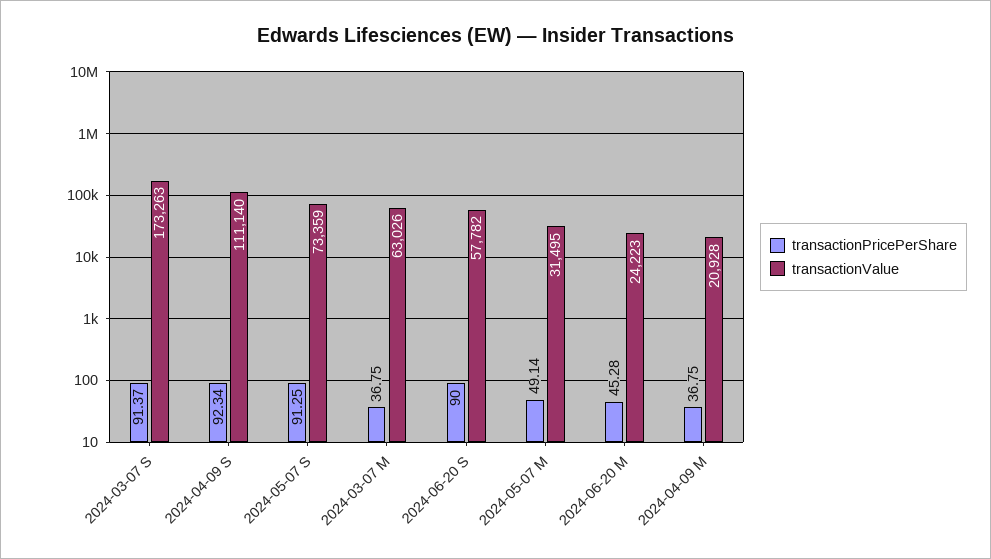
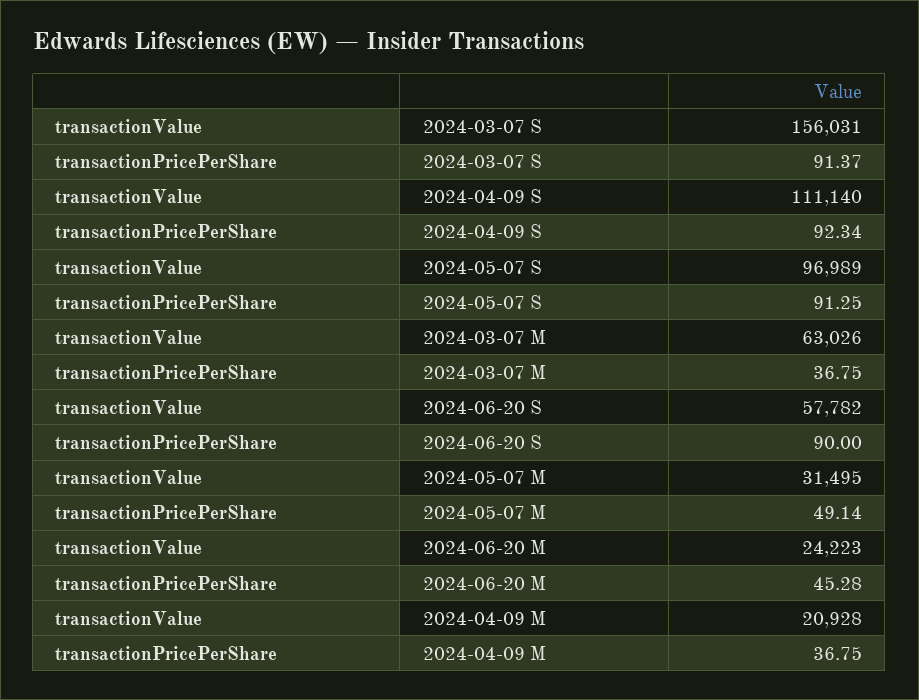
transactionValue, 2024-03-07 S: 173263 -> 156031
transactionValue, 2024-05-07 S: 73359 -> 96989

